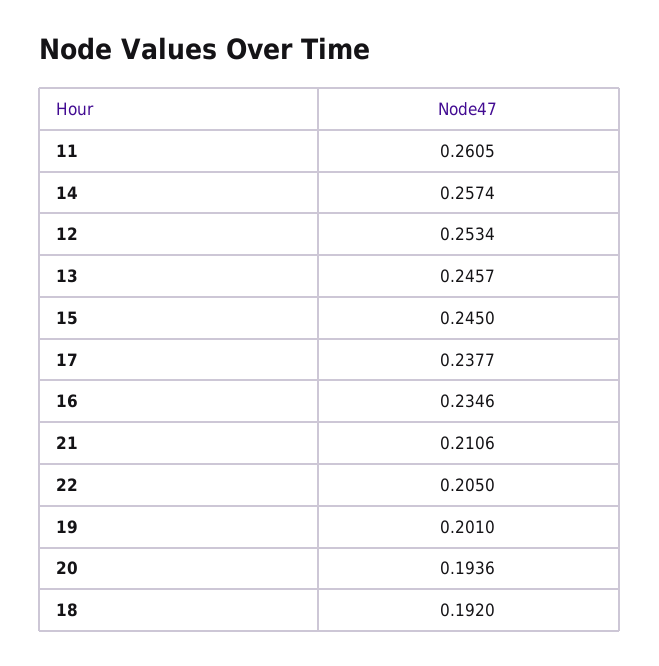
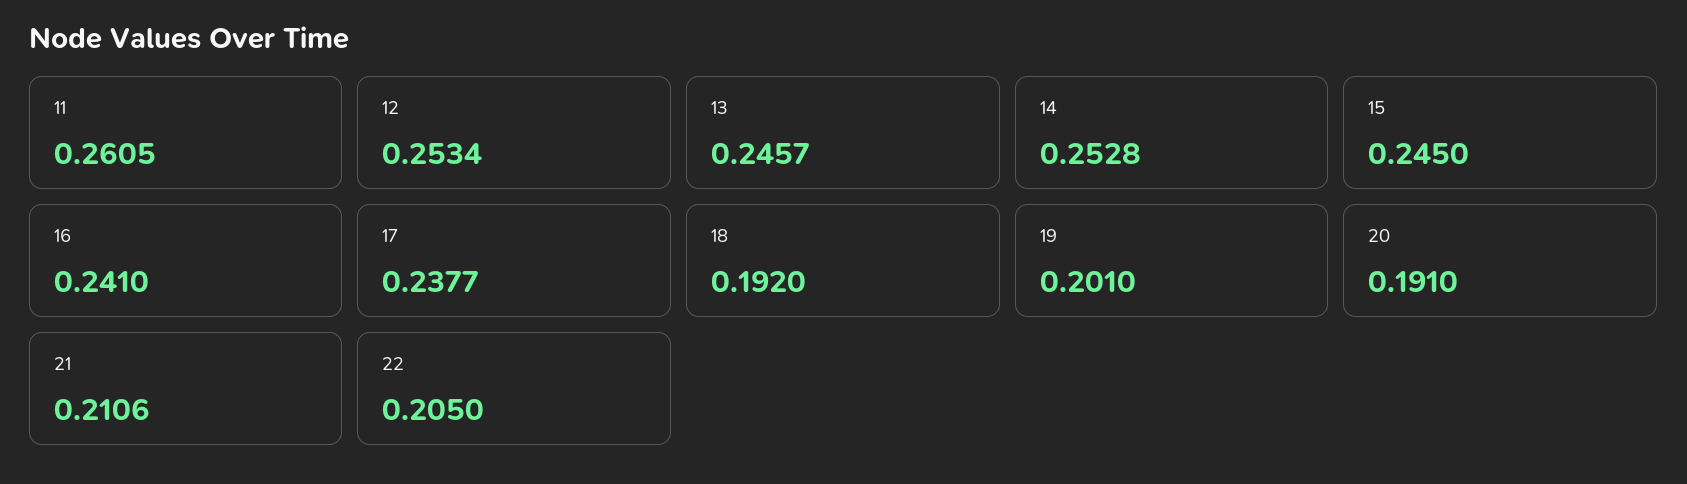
14: 0.2574 -> 0.2528
16: 0.2346 -> 0.241
20: 0.1936 -> 0.191

